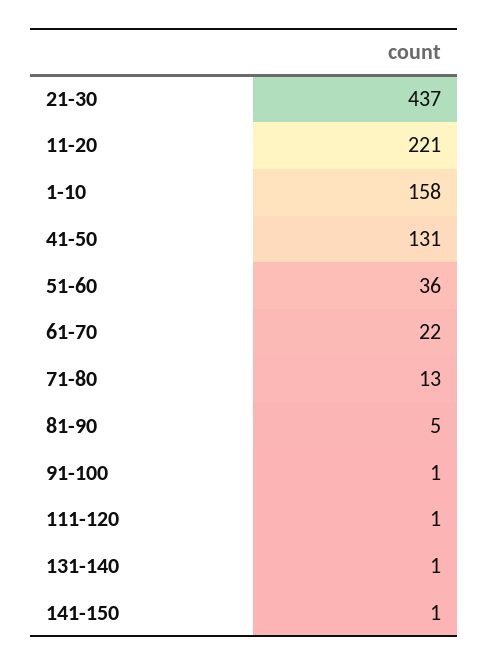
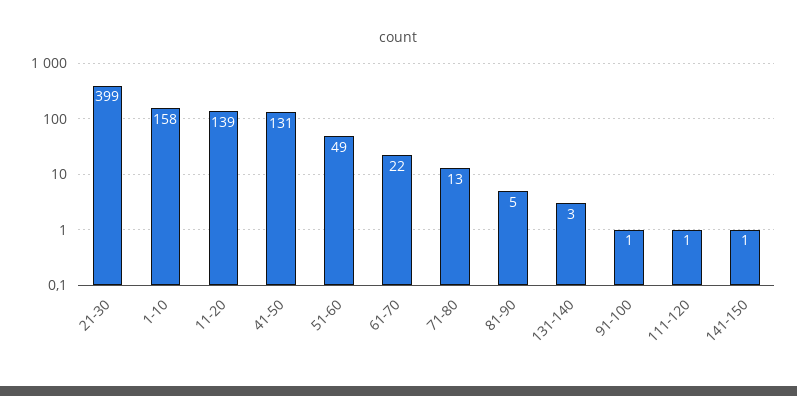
21-30: 437 -> 399
11-20: 221 -> 139
51-60: 36 -> 49
131-140: 1 -> 3

